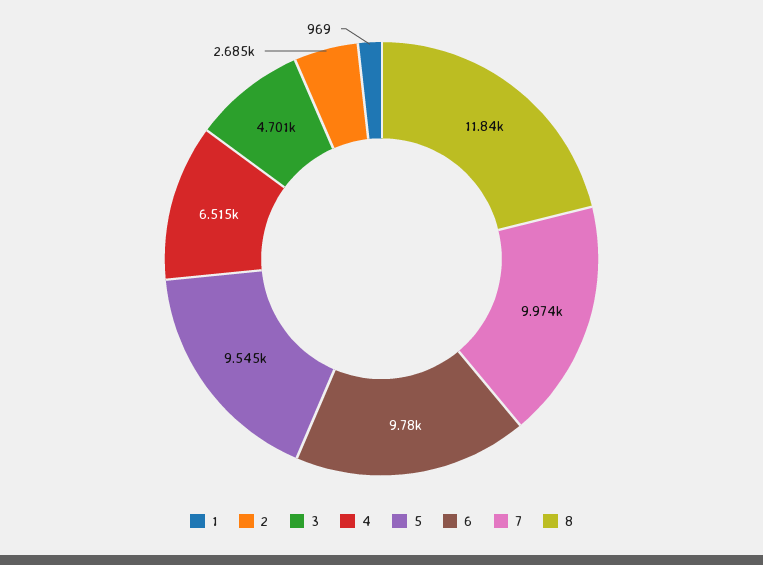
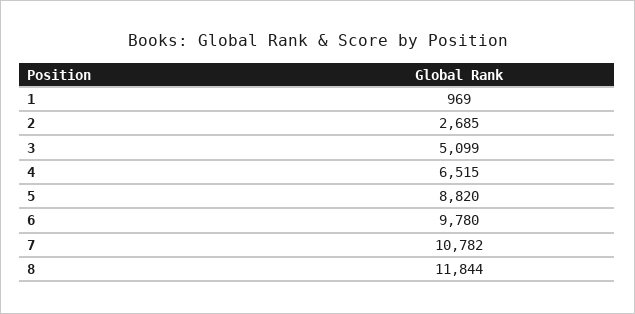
3: 4701 -> 5099
5: 9545 -> 8820
7: 9974 -> 10782

